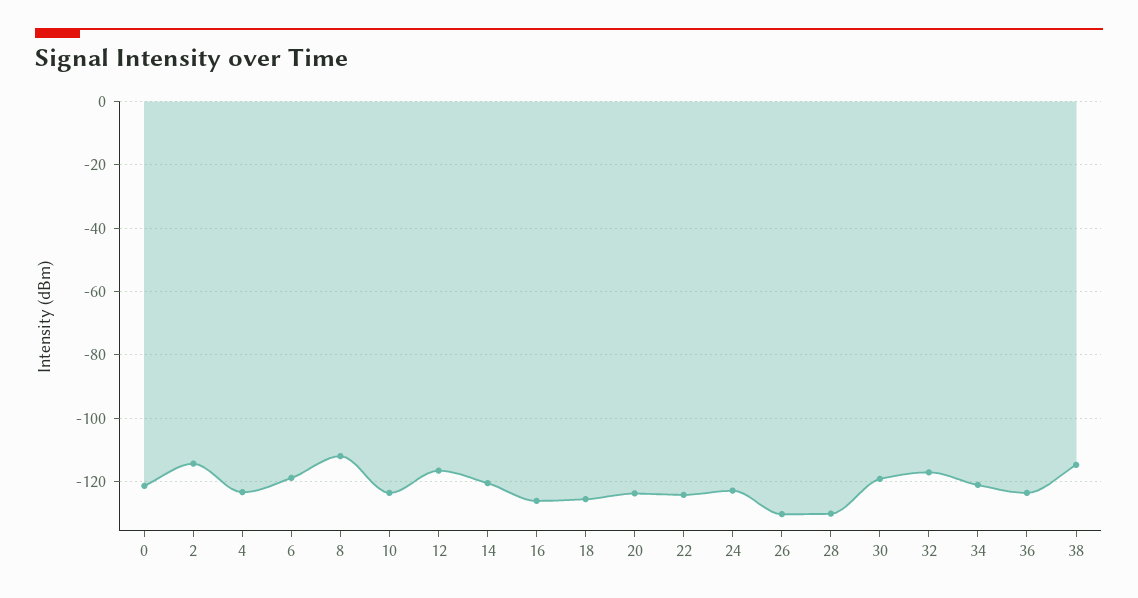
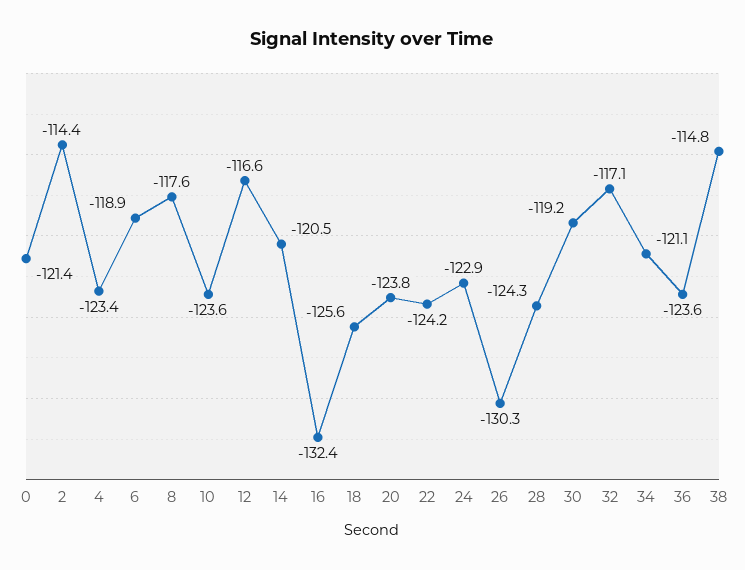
8: -112 -> -117.6
16: -126 -> -132.4
28: -130 -> -124.3

